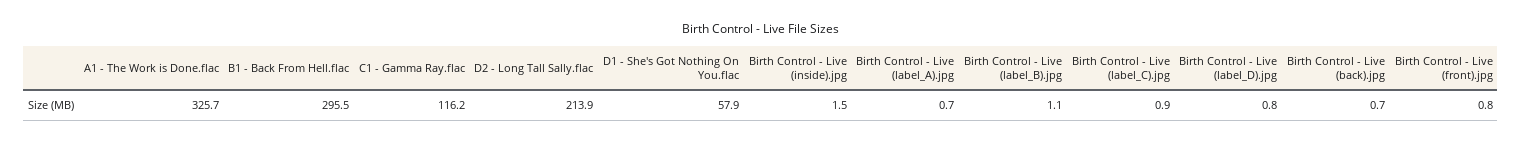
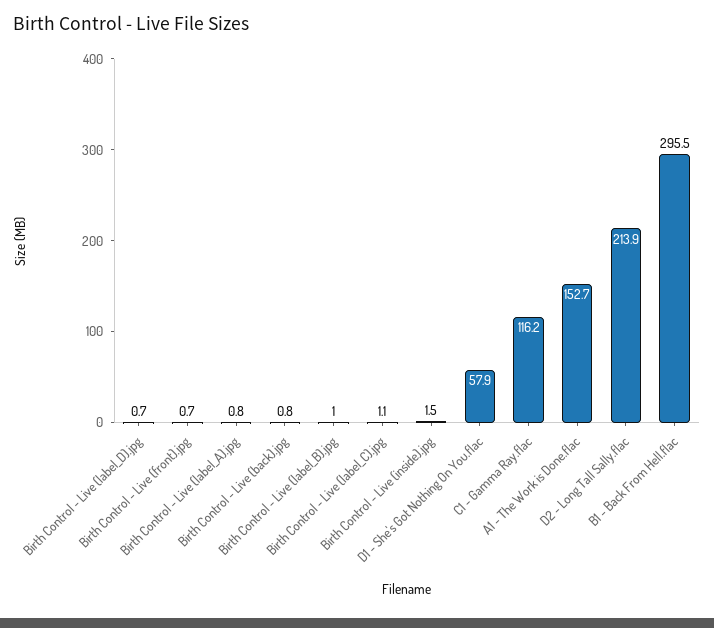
A1 - The Work is Done.flac: 325.7 -> 152.7
Birth Control - Live (label_A).jpg: 0.7 -> 0.8
Birth Control - Live (label_B).jpg: 1.1 -> 1
Birth Control - Live (label_C).jpg: 0.9 -> 1.1
Birth Control - Live (label_D).jpg: 0.8 -> 0.7
Birth Control - Live (back).jpg: 0.7 -> 0.8
Birth Control - Live (front).jpg: 0.8 -> 0.7

